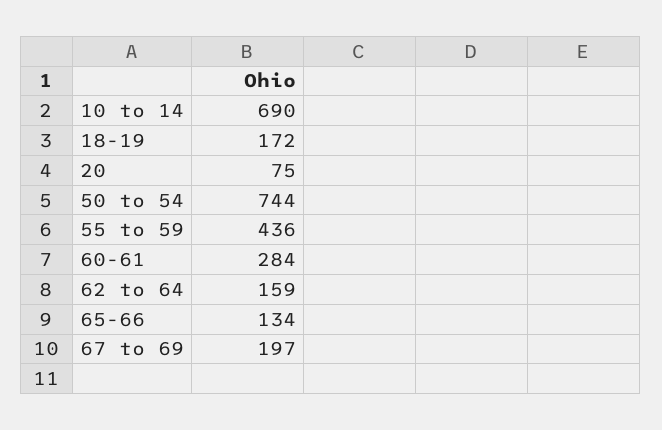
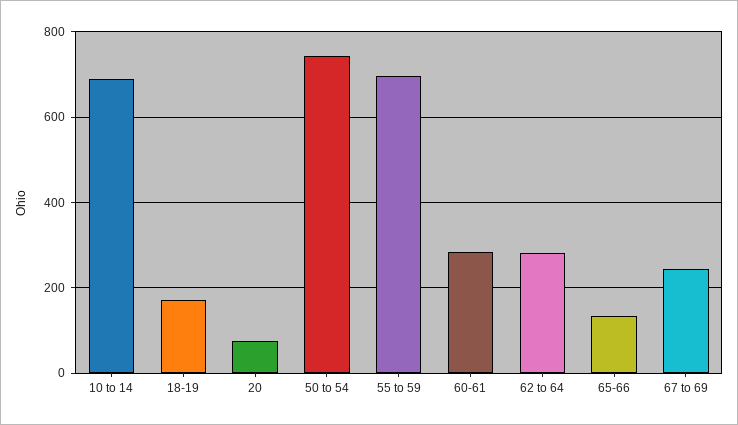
55 to 59: 436 -> 700
62 to 64: 159 -> 280
67 to 69: 197 -> 240

